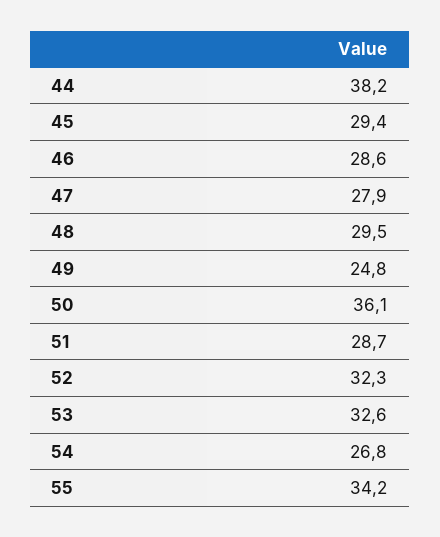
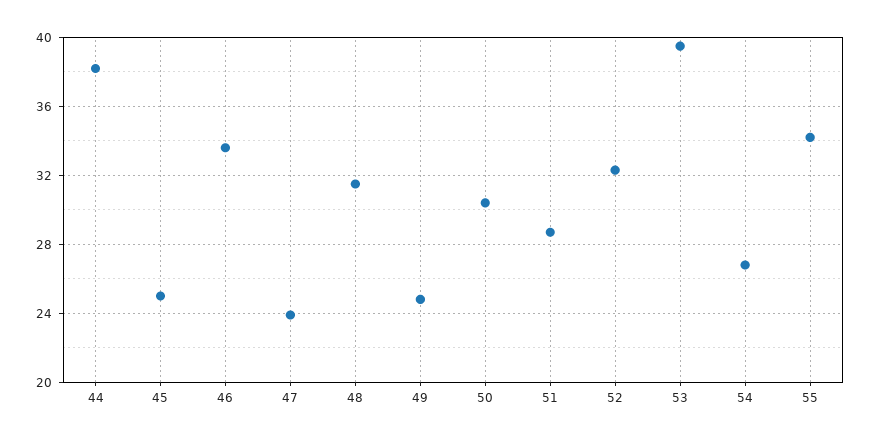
45: 29.4 -> 25
46: 28.6 -> 33.5
47: 27.9 -> 24
48: 29.5 -> 31.5
50: 36.1 -> 30.5
53: 32.6 -> 39.5

